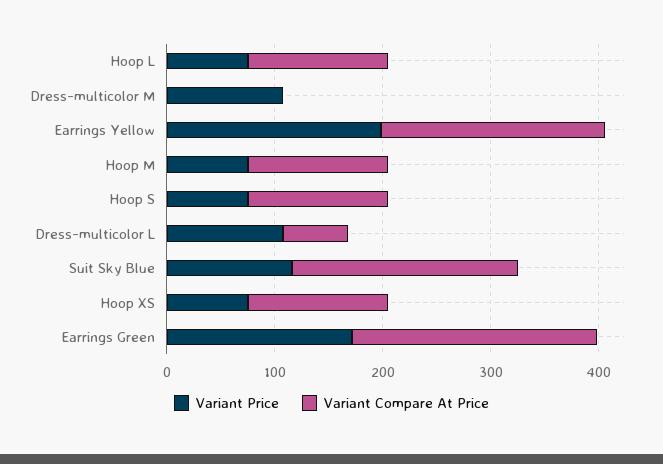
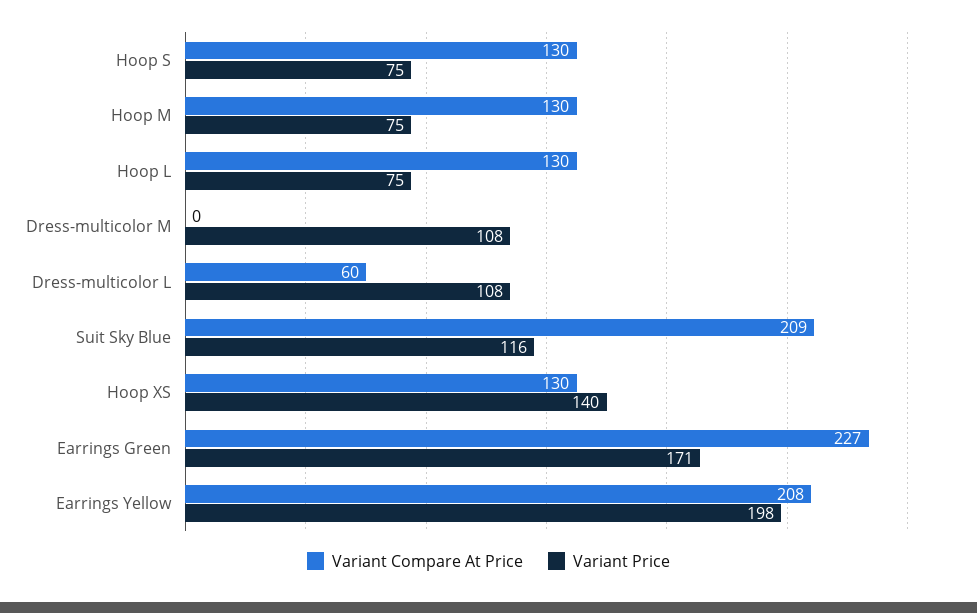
Variant Price, Hoop XS: 80 -> 140

